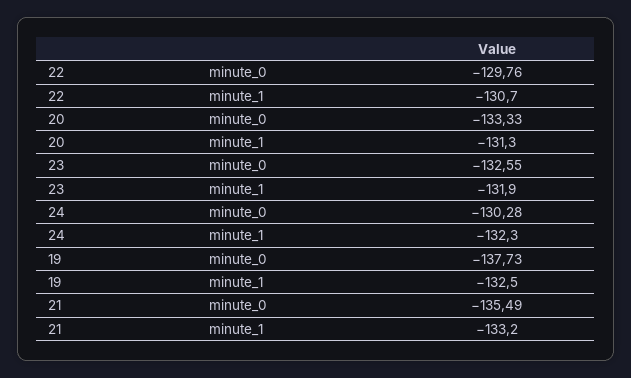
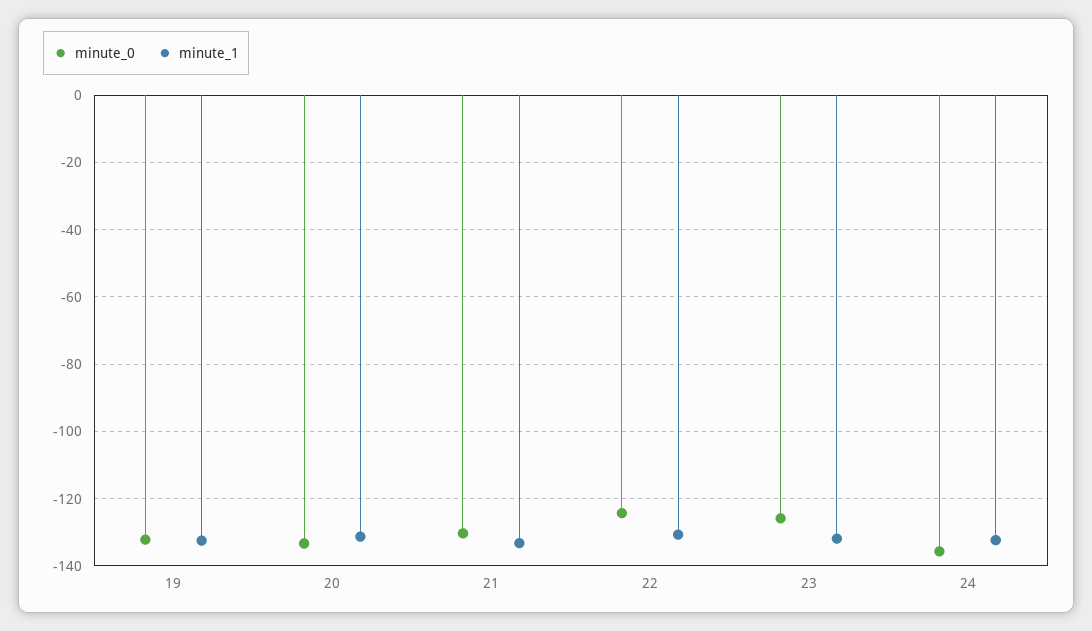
minute_0, 22: -129.76 -> -124
minute_0, 23: -132.55 -> -126
minute_0, 24: -130.28 -> -136
minute_0, 19: -137.73 -> -132
minute_0, 21: -135.49 -> -130

